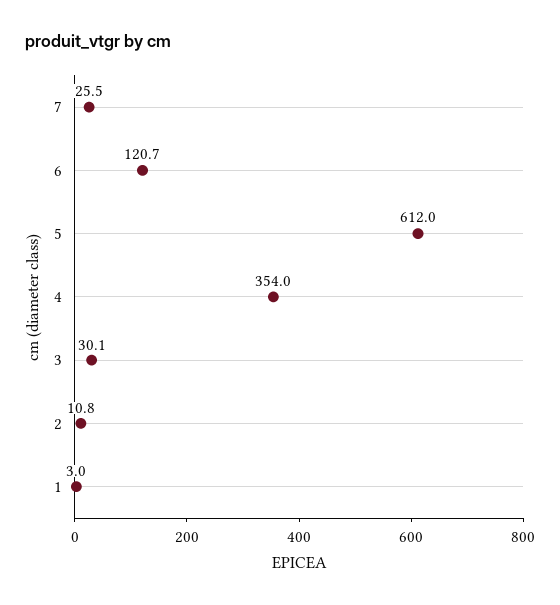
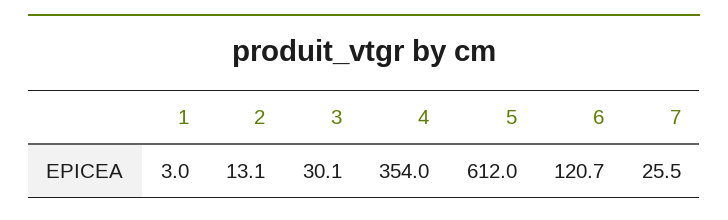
2: 10.8 -> 13.1

